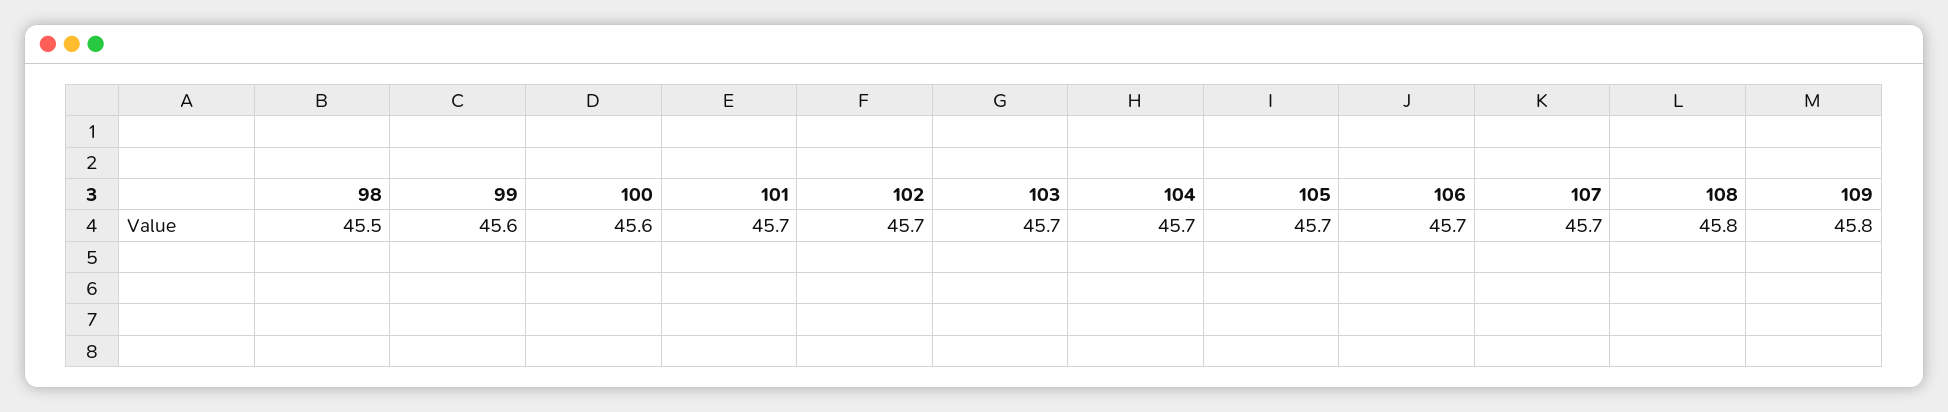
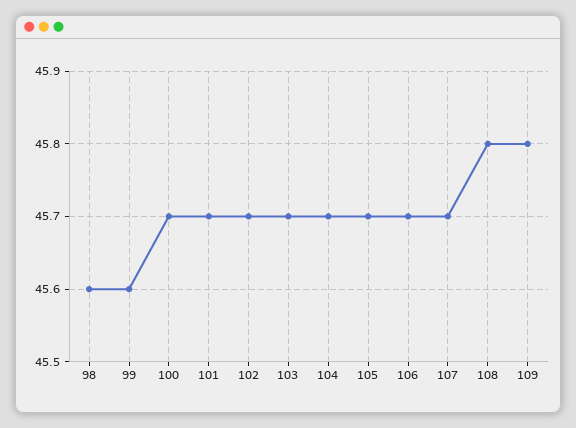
98: 45.5 -> 45.6
100: 45.6 -> 45.7

